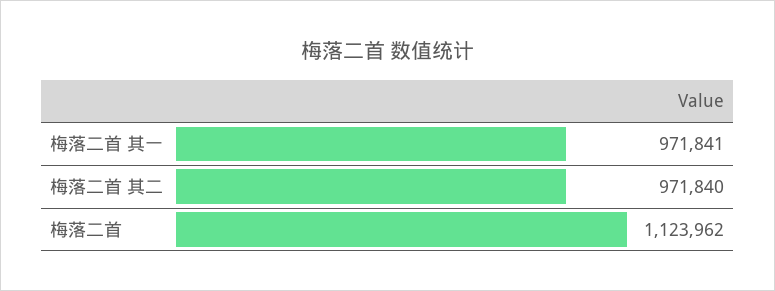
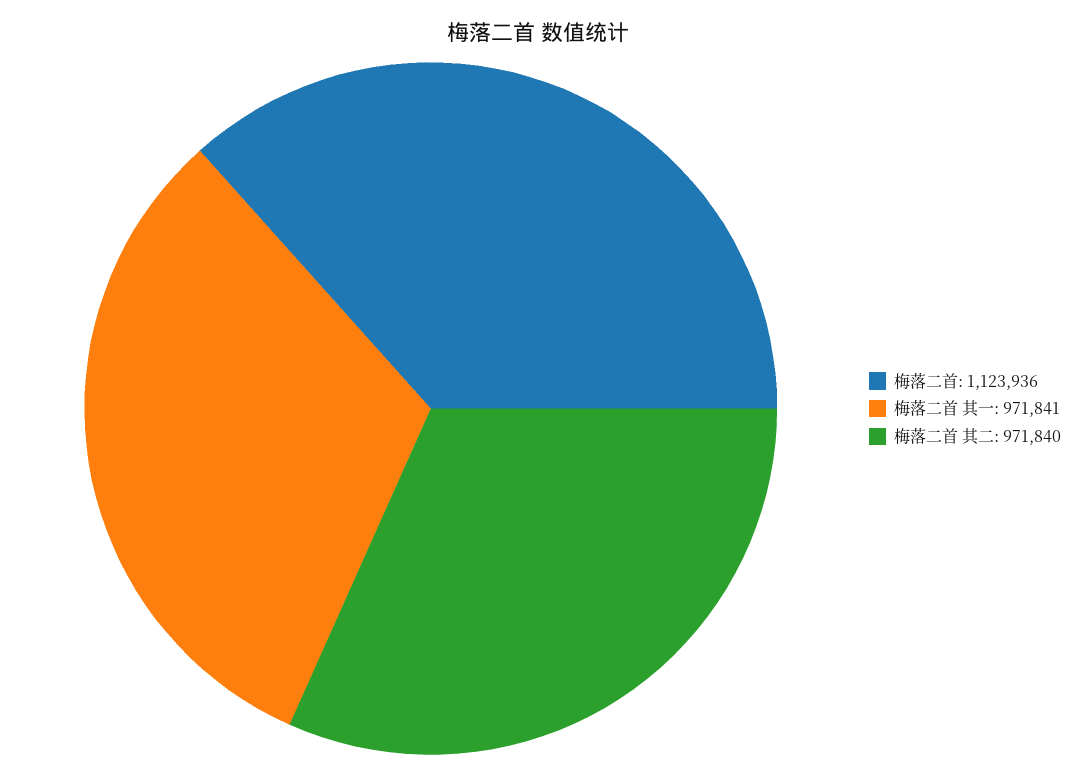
梅落二首: 1123962 -> 1123936

